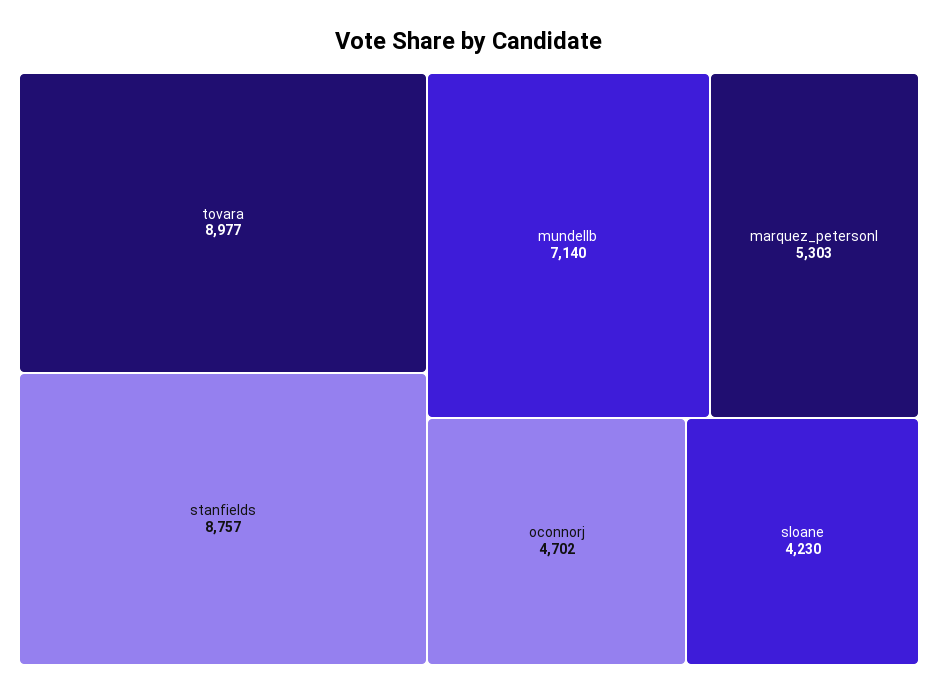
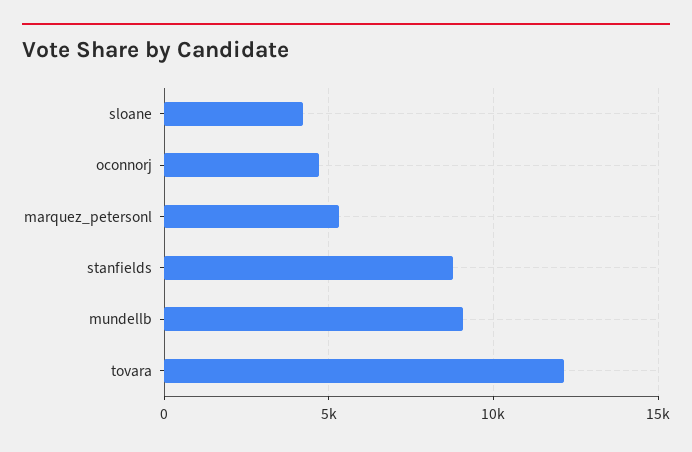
tovara: 8977 -> 12000
mundellb: 7140 -> 9000

